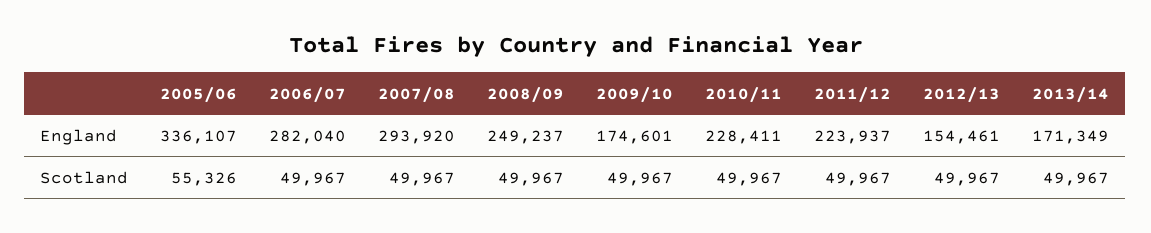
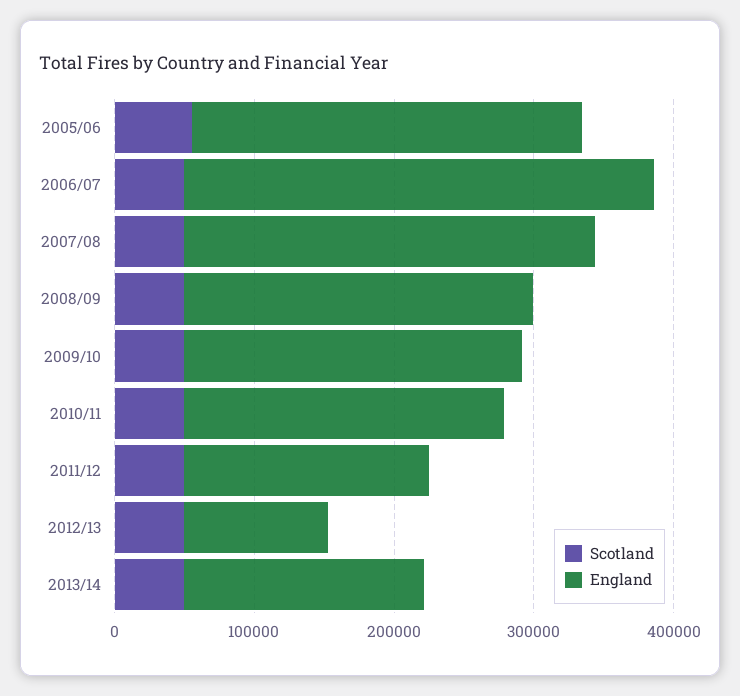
England, 2005/06: 336107 -> 280000
England, 2006/07: 282040 -> 340000
England, 2009/10: 174601 -> 240000
England, 2011/12: 223937 -> 180000
England, 2012/13: 154461 -> 100000

